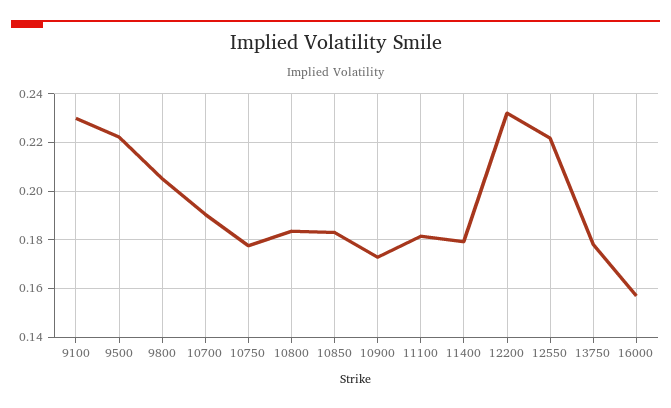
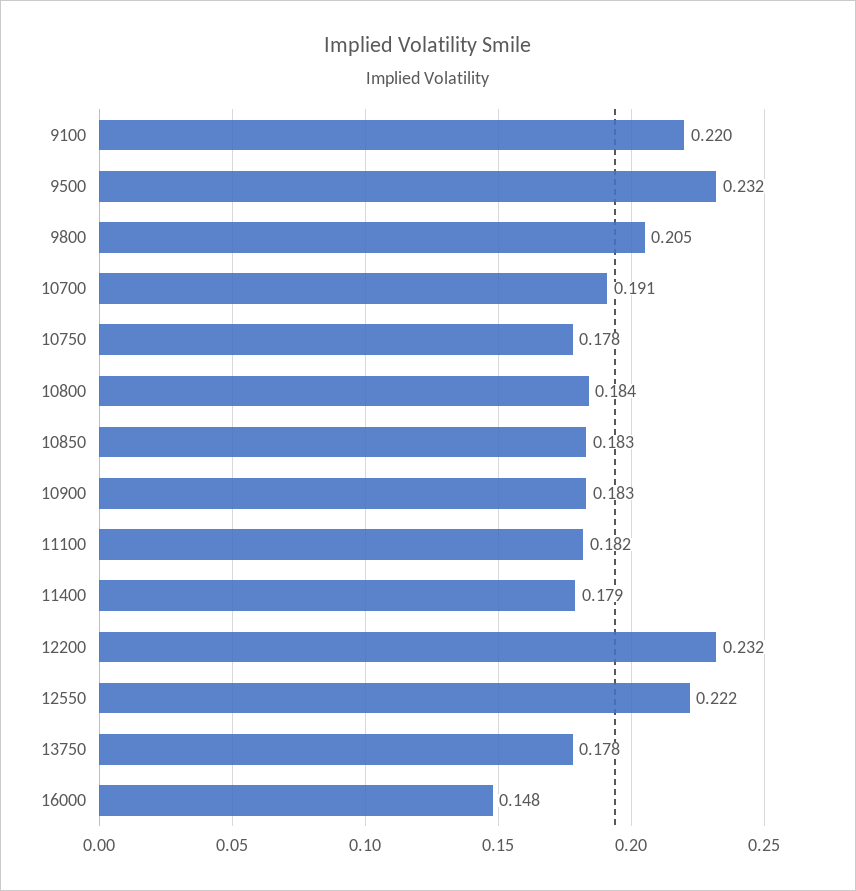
9100: 0.23 -> 0.22
9500: 0.2225 -> 0.232
10900: 0.1725 -> 0.183
16000: 0.1575 -> 0.148

